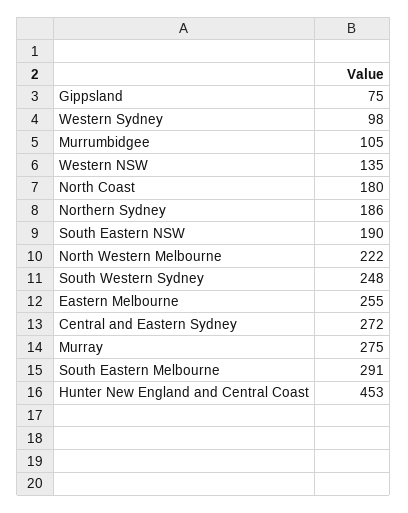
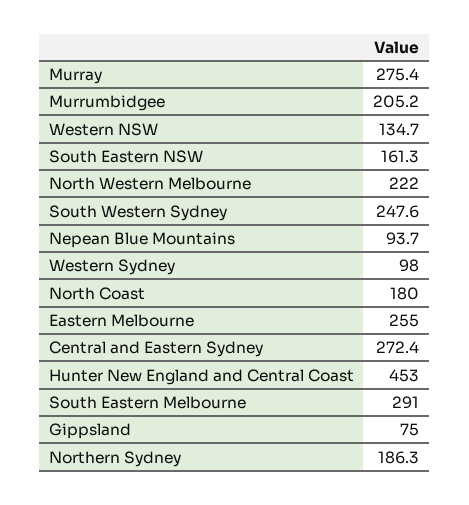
Murrumbidgee: 105 -> 205.2
South Eastern NSW: 190 -> 161.3
Nepean Blue Mountains: none -> 93.7

